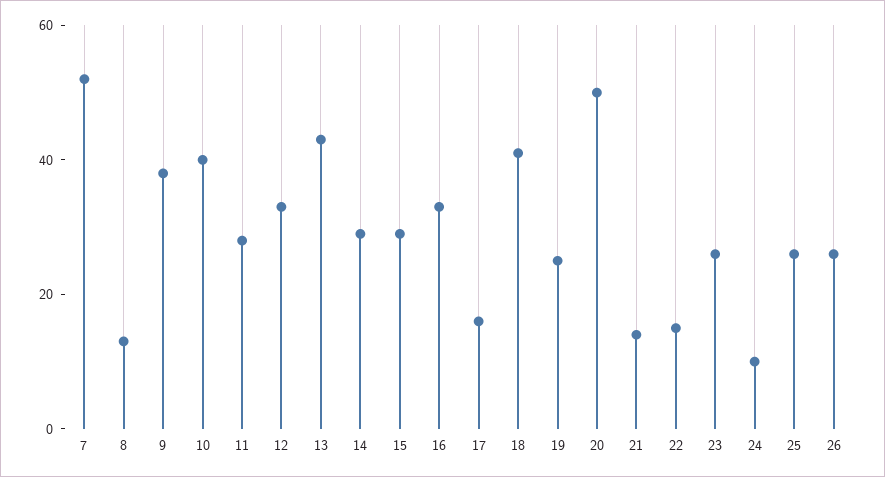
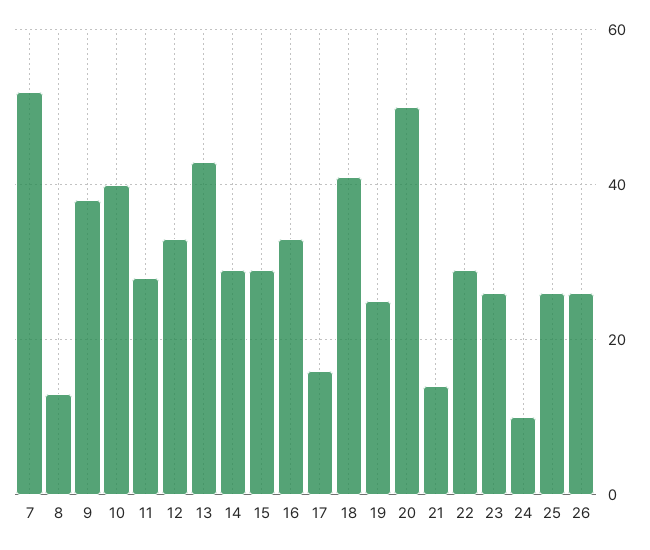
22: 15 -> 30

